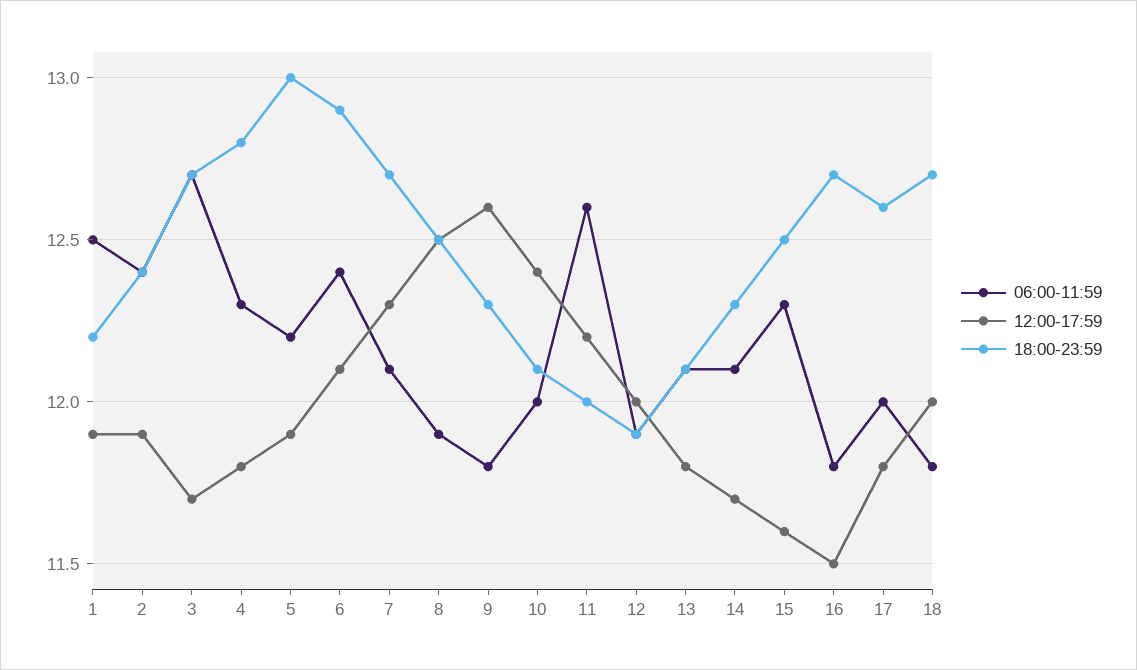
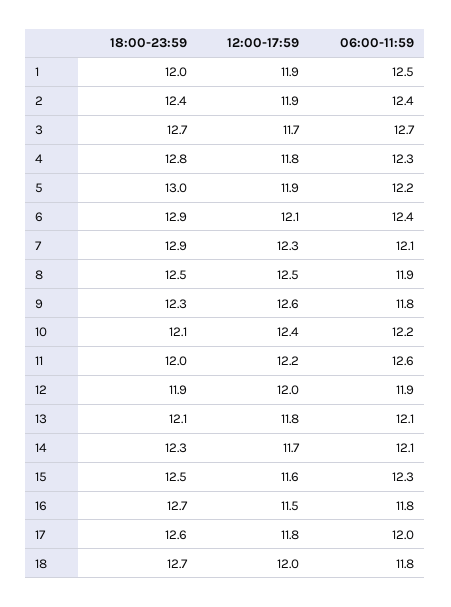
18:00-23:59, 1: 12.2 -> 12
18:00-23:59, 7: 12.7 -> 12.9
06:00-11:59, 10: 12 -> 12.2

